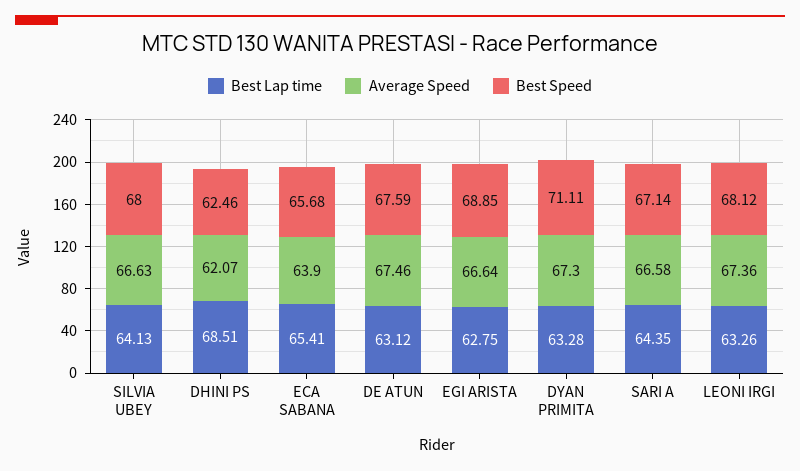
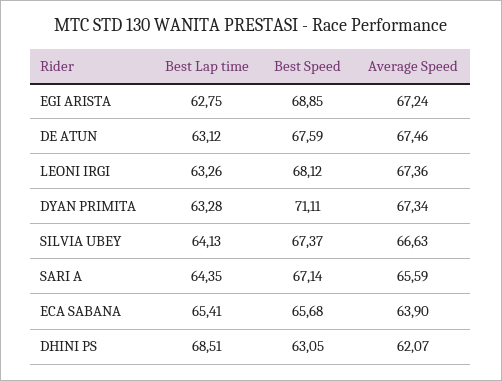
Best Speed, SILVIA UBEY: 68 -> 67.37
Best Speed, DHINI PS: 62.46 -> 63.05
Average Speed, EGI ARISTA: 66.64 -> 67.24
Average Speed, DYAN PRIMITA: 67.3 -> 67.34
Average Speed, SARI A: 66.58 -> 65.59

